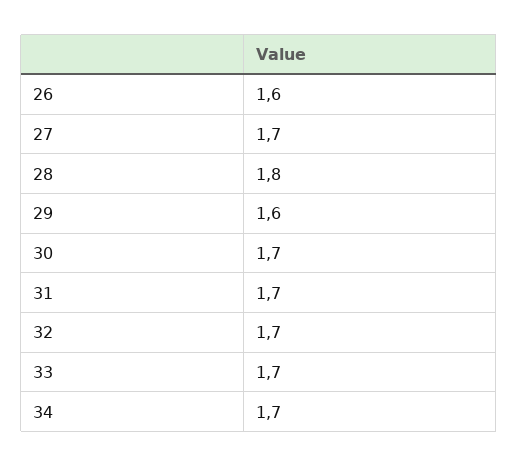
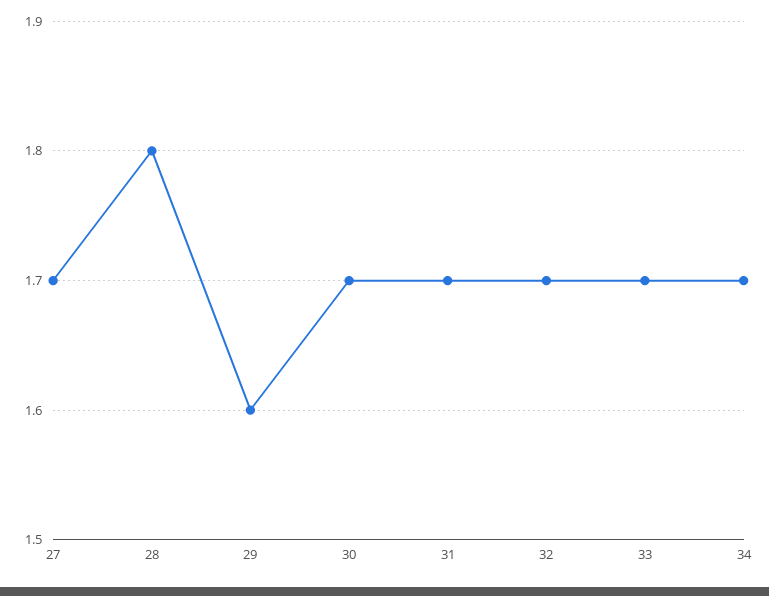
26: 1.6 -> none

